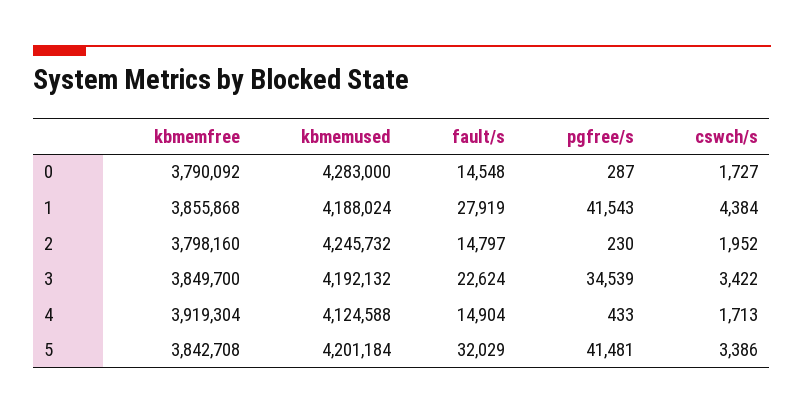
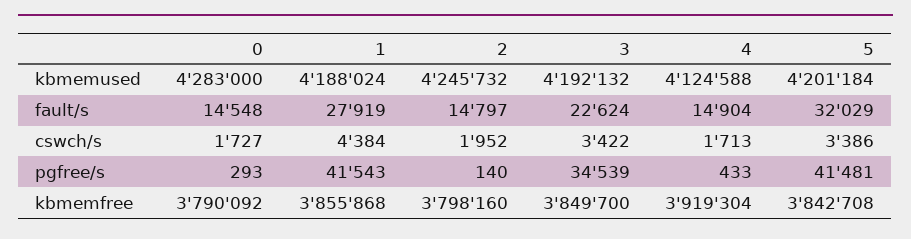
pgfree/s, 0: 287 -> 293
pgfree/s, 2: 230 -> 140

